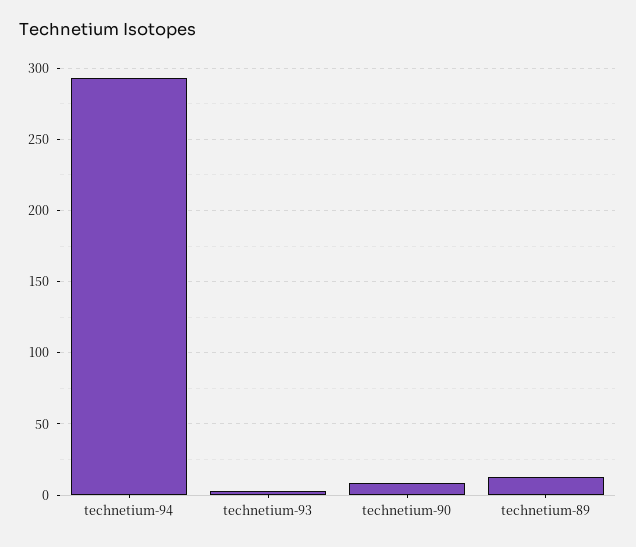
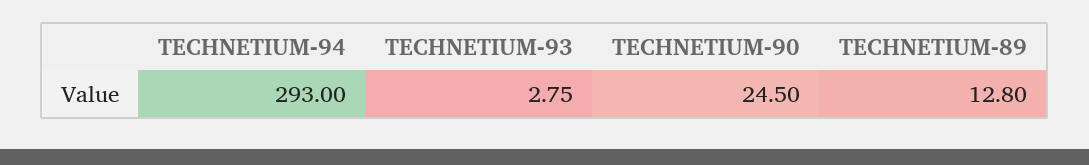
technetium-90: 10 -> 24.5

